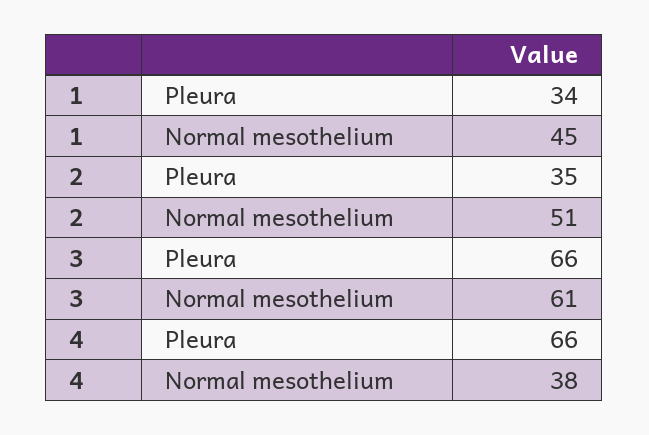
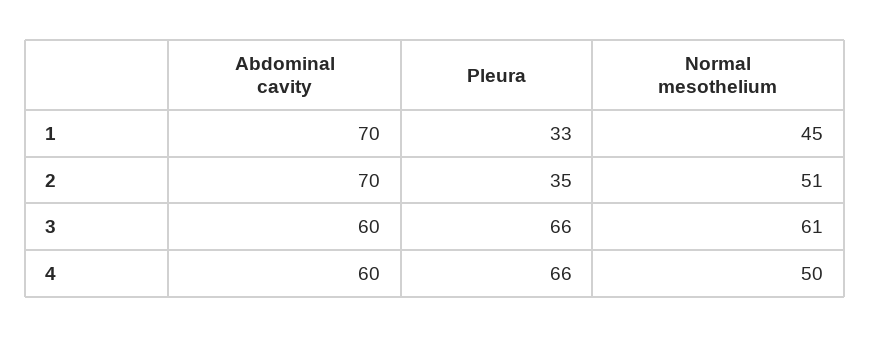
1, Pleura: 34 -> 33
4, Normal mesothelium: 38 -> 50
1, Abdominal cavity: none -> 70
2, Abdominal cavity: none -> 70
3, Abdominal cavity: none -> 60
4, Abdominal cavity: none -> 60

